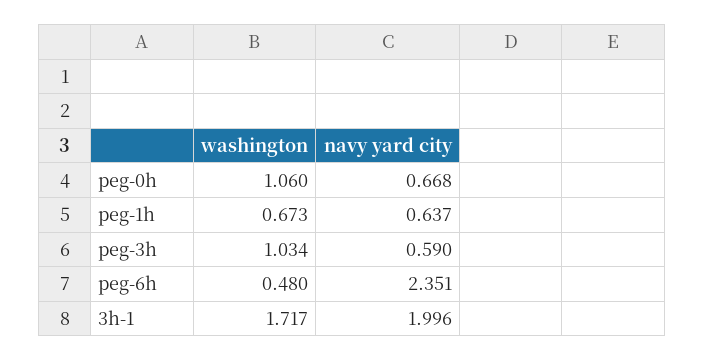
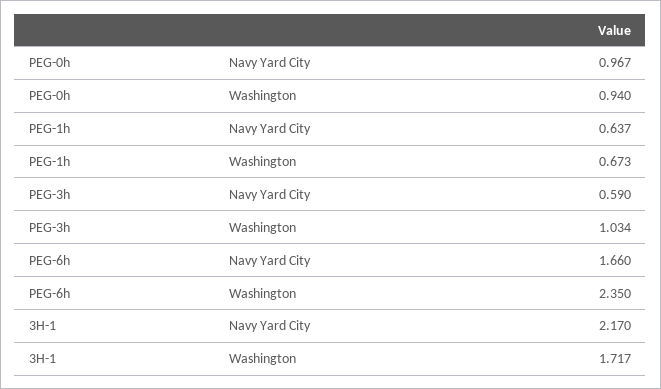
washington, peg-0h: 1.06 -> 0.94
navy yard city, peg-0h: 0.668 -> 0.967
washington, peg-6h: 0.48 -> 2.35
navy yard city, peg-6h: 2.351 -> 1.66
navy yard city, 3h-1: 1.996 -> 2.17

